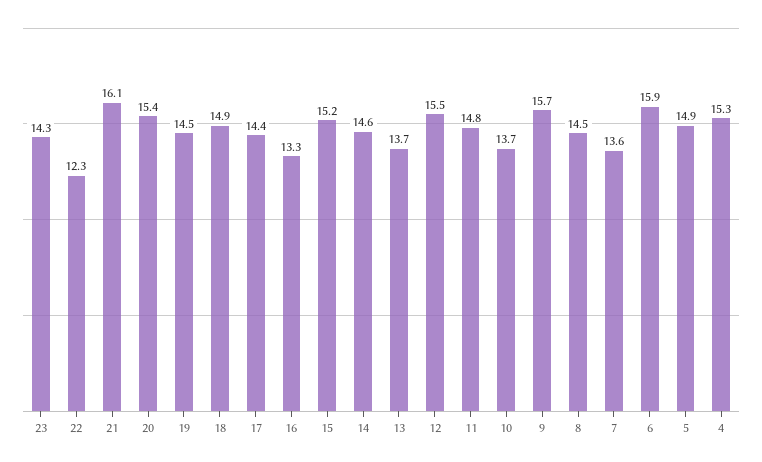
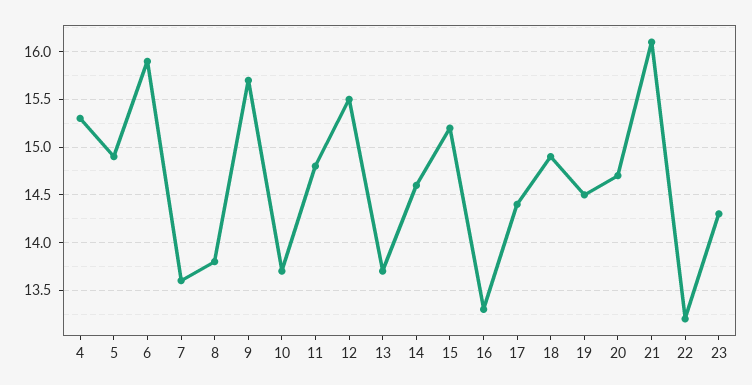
22: 12.3 -> 13.2
20: 15.4 -> 14.7
8: 14.5 -> 13.8

